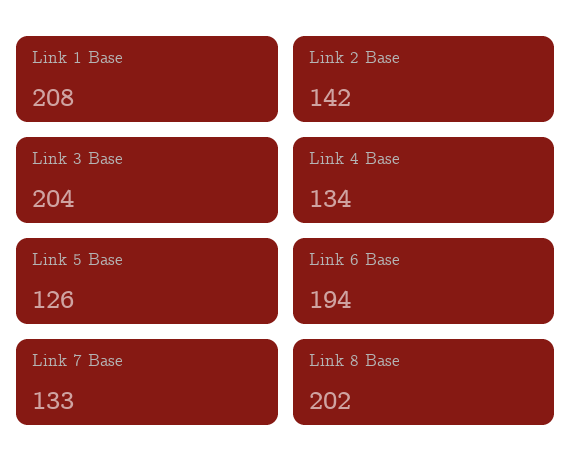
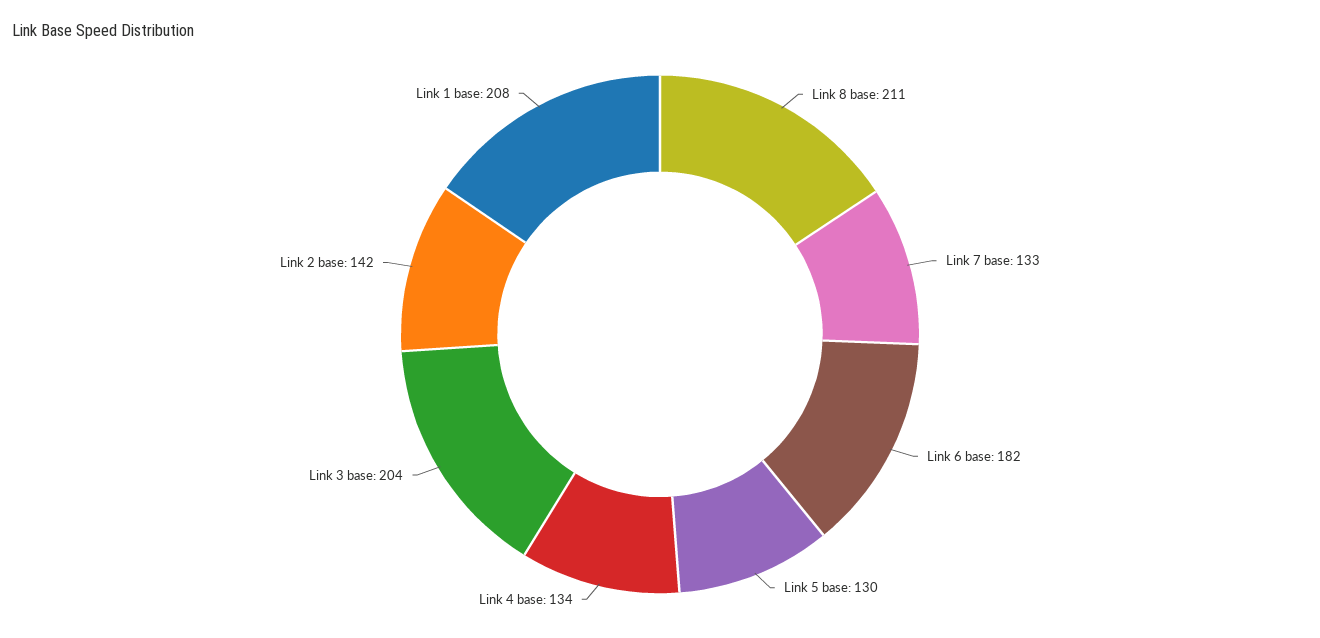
Link 5 Base: 126 -> 130
Link 6 Base: 194 -> 182
Link 8 Base: 202 -> 211

